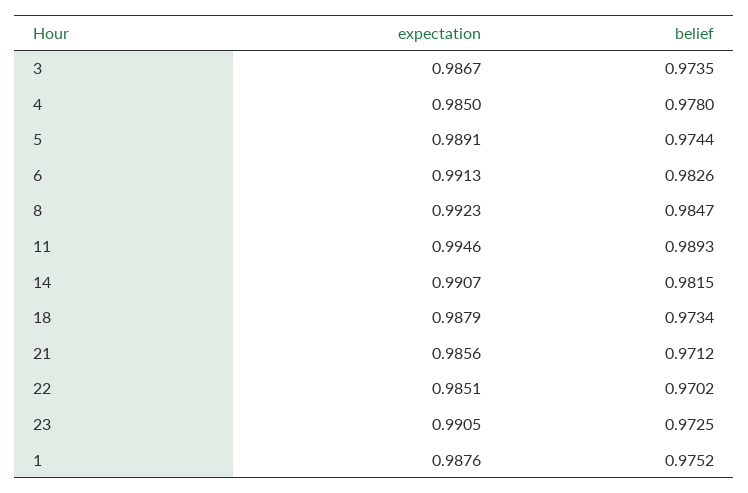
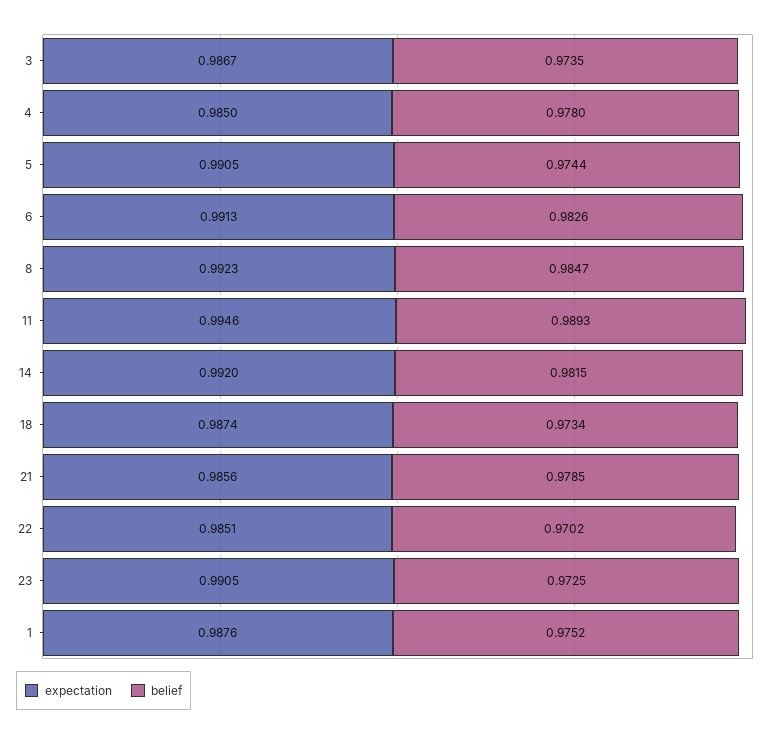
expectation, 5: 0.9891 -> 0.9905
expectation, 14: 0.9907 -> 0.992
expectation, 18: 0.9879 -> 0.9874
belief, 21: 0.9712 -> 0.9785

